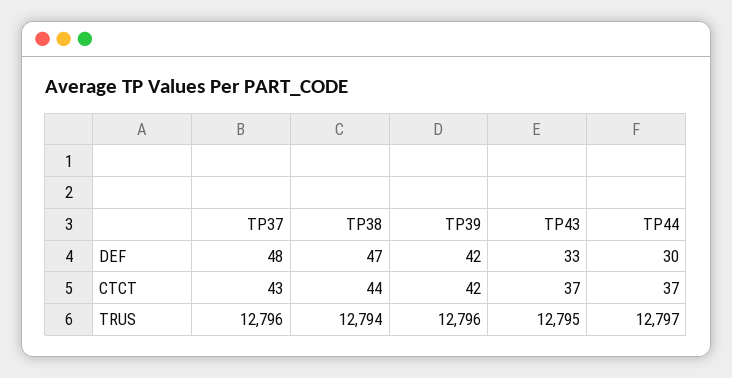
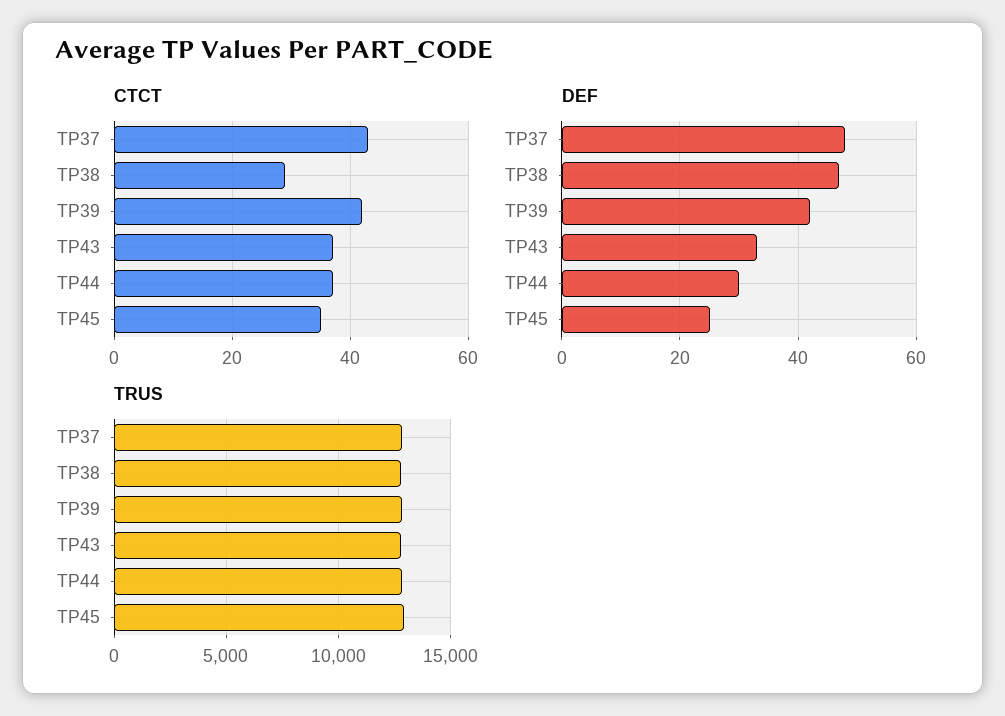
CTCT, TP38: 44 -> 30
CTCT, TP45: none -> 35
DEF, TP45: none -> 25
TRUS, TP45: none -> 13000

